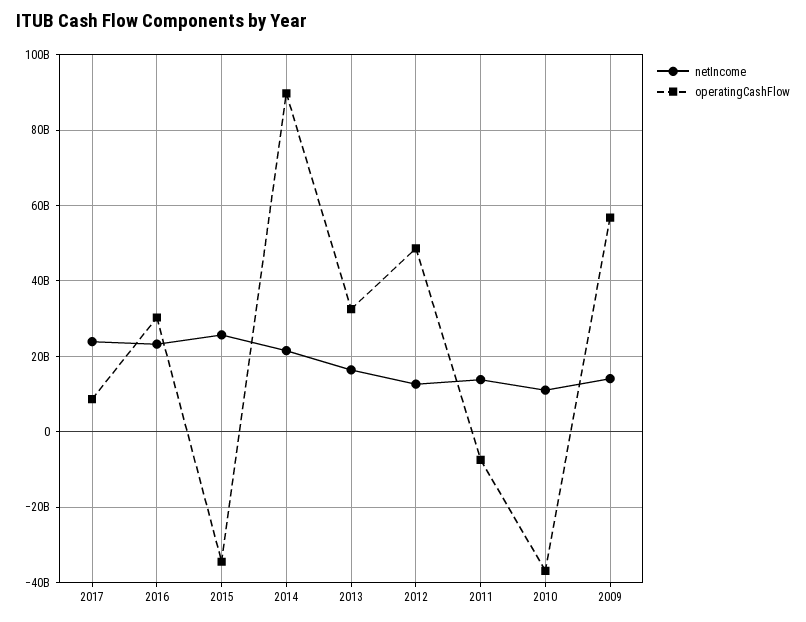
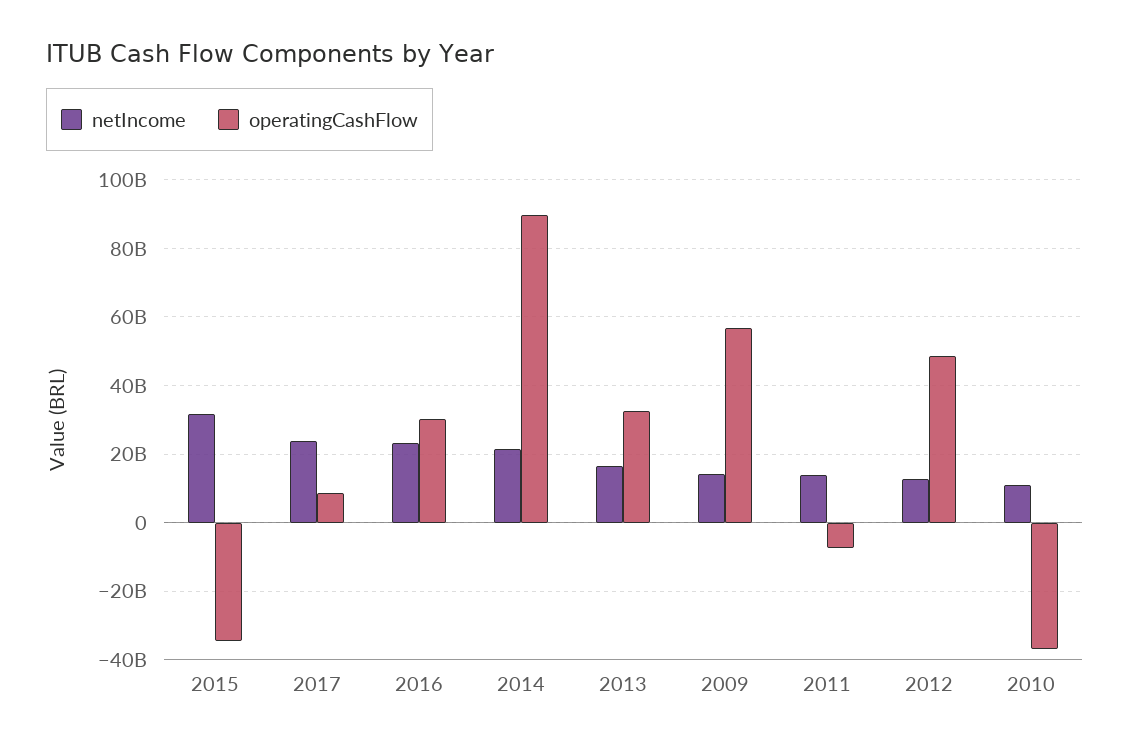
netIncome, 2015: 26000000000 -> 32000000000

